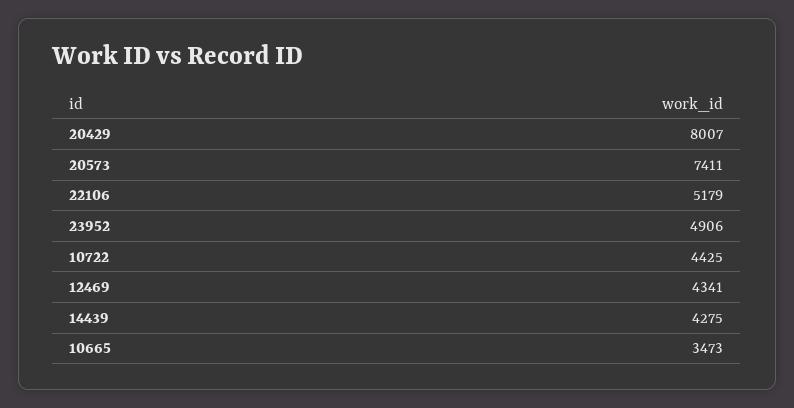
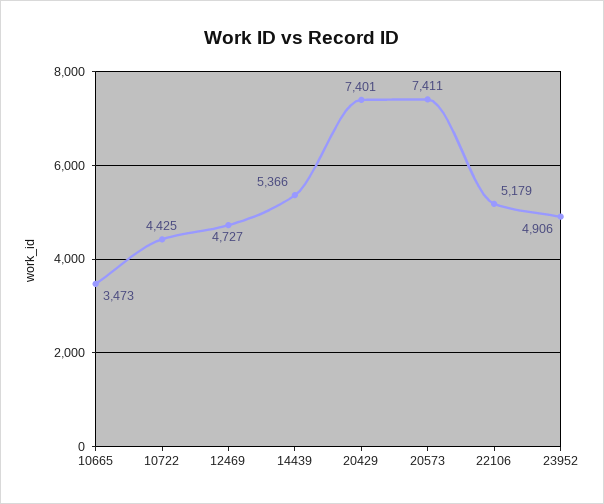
20429: 8007 -> 7401
12469: 4341 -> 4727
14439: 4275 -> 5366

